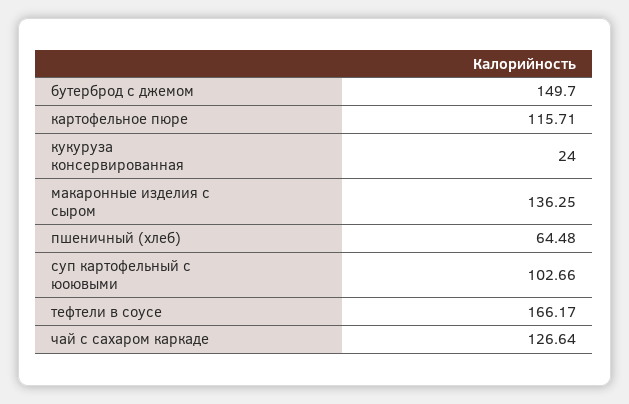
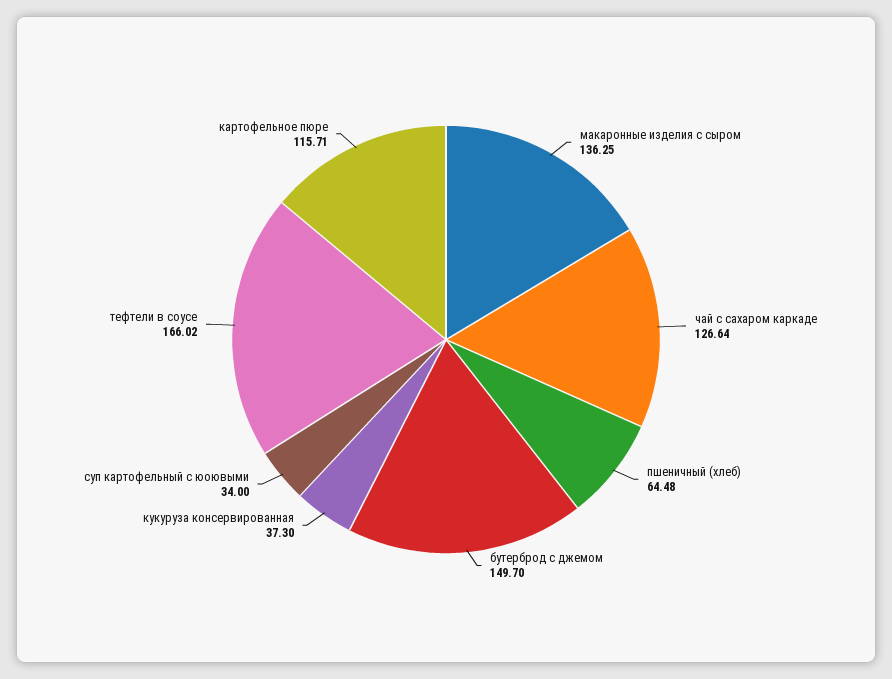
кукуруза консервированная: 24 -> 37.3
суп картофельный с юоювыми: 102.66 -> 34
тефтели в соусе: 166.17 -> 166.02

